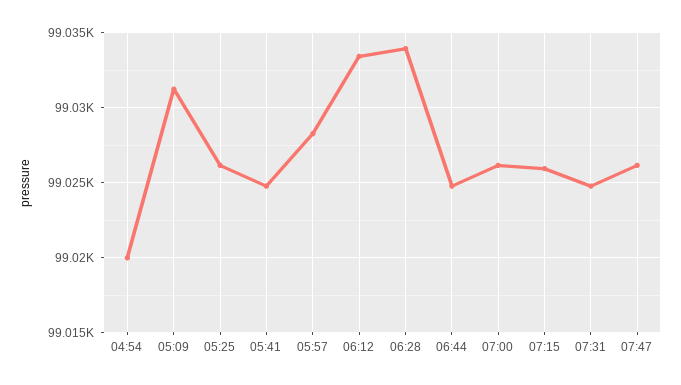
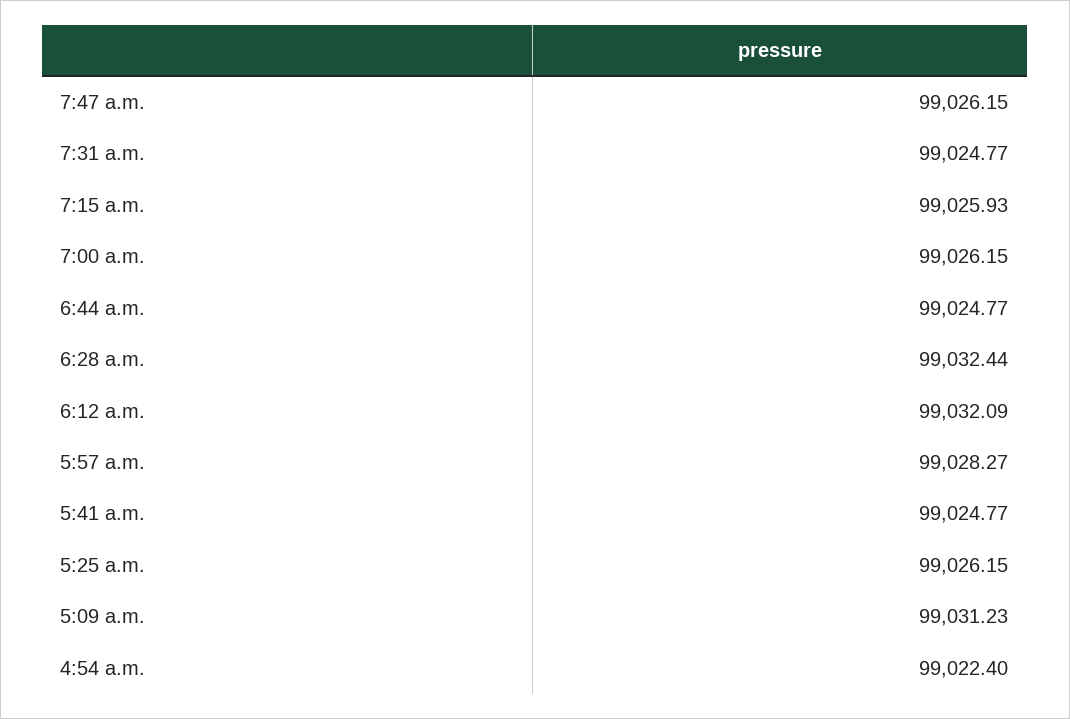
04:54: 99020 -> 99022.4
06:12: 99033.5 -> 99032.09
06:28: 99034 -> 99032.44

